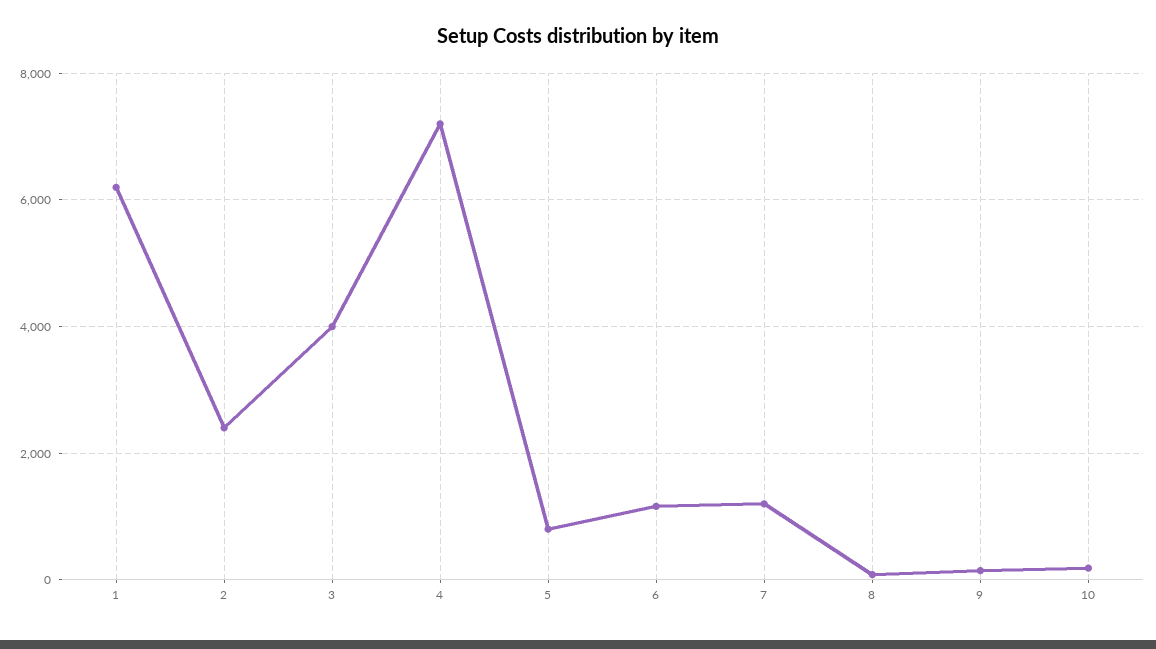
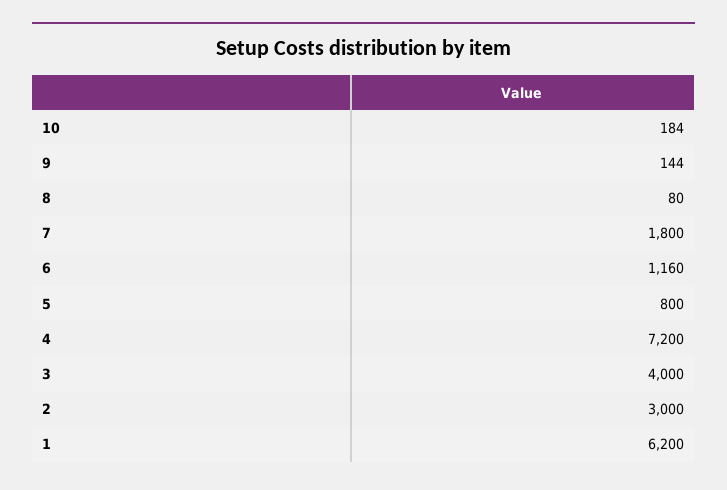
2: 2400 -> 3000
7: 1200 -> 1800

